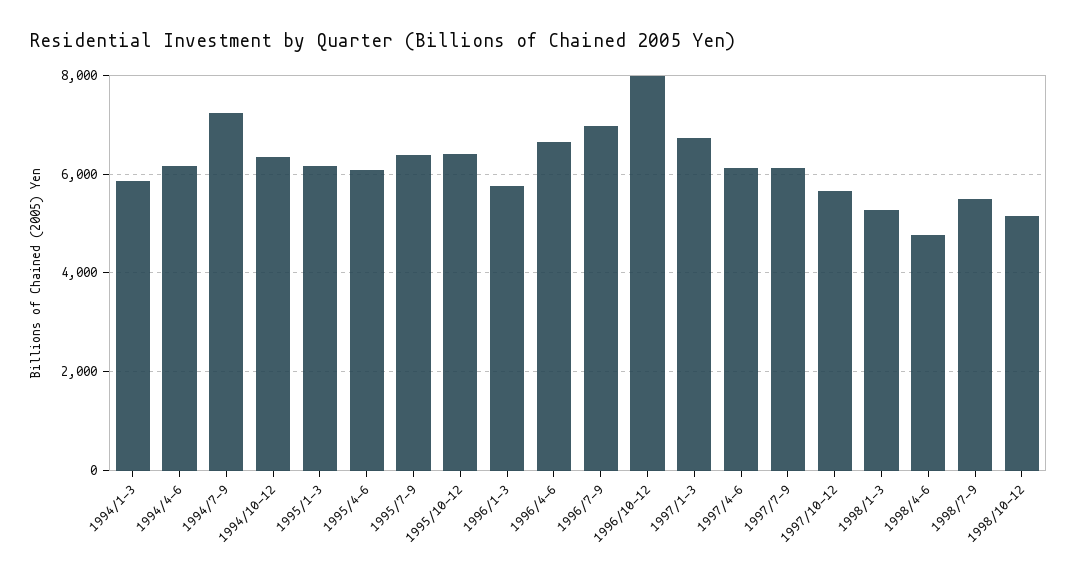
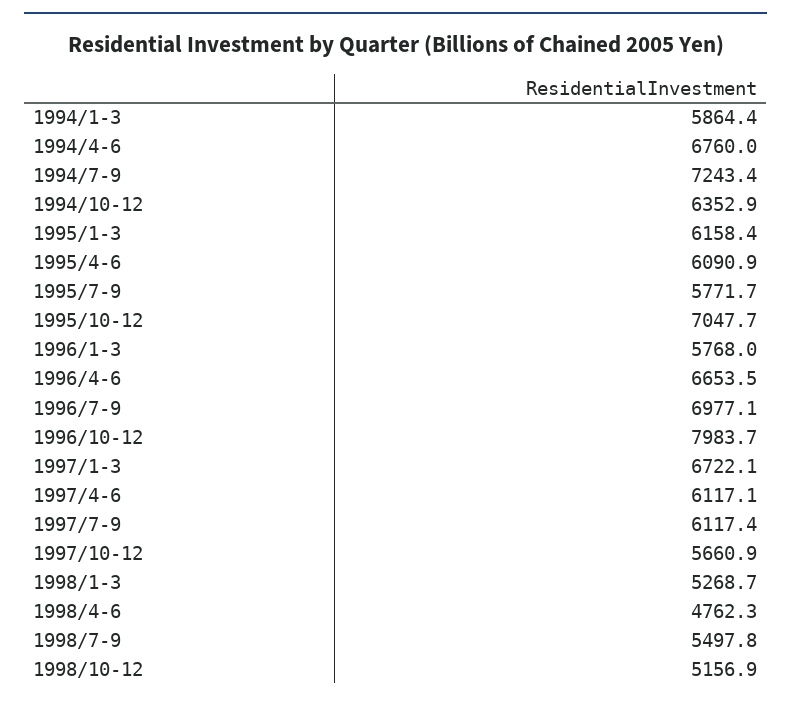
1994/4-6: 6200 -> 6760
1995/7-9: 6400 -> 5771.7
1995/10-12: 6400 -> 7047.7

